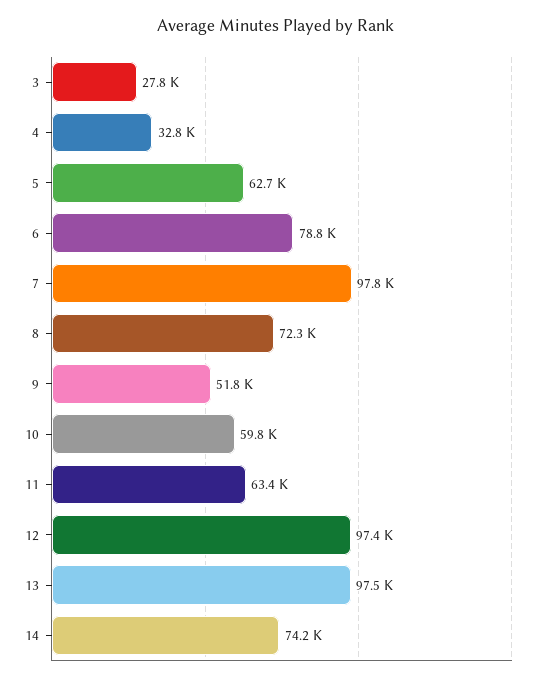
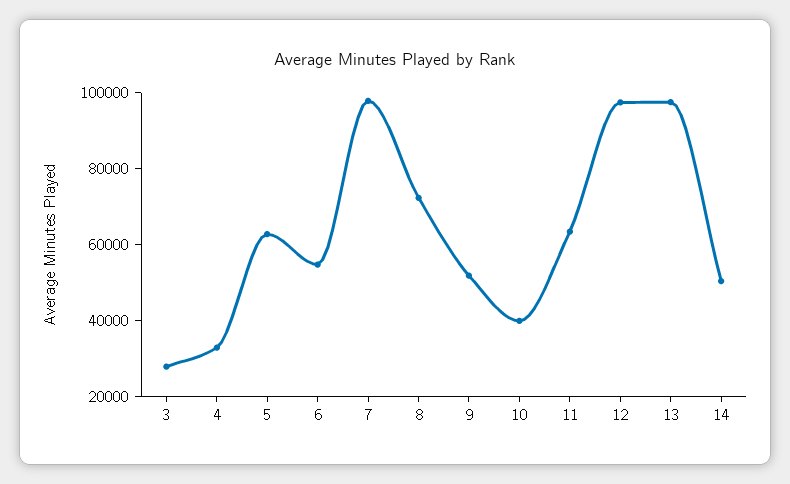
6: 78800 -> 55000
10: 59800 -> 40000
14: 74200 -> 50000

